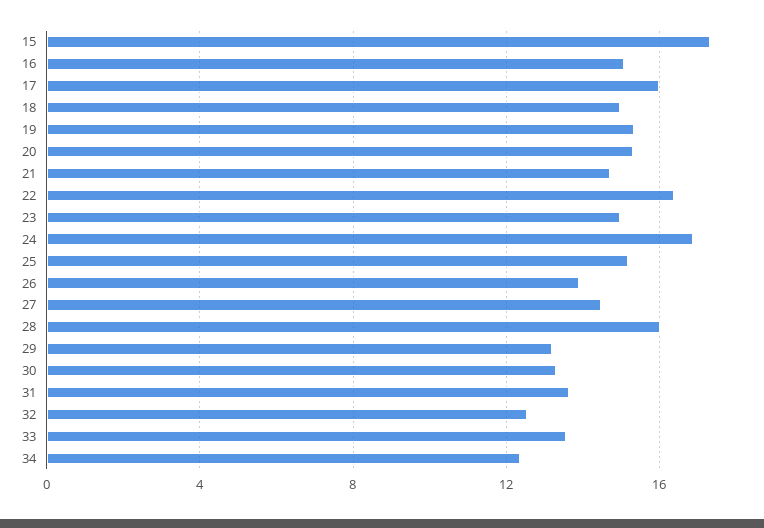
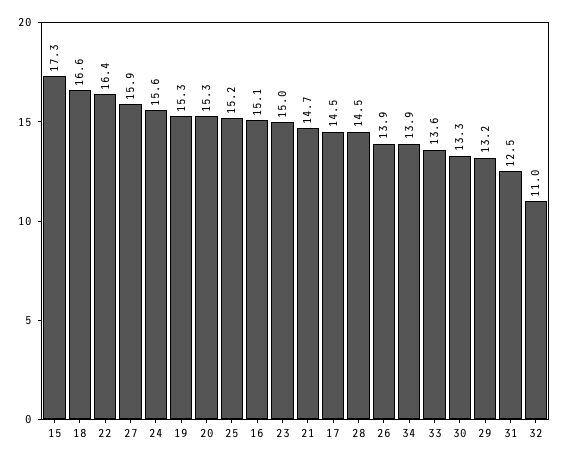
17: 16 -> 14.5
18: 15 -> 16.6
24: 17 -> 15.6
27: 14.5 -> 15.9
28: 16 -> 14.5
31: 13.5 -> 12.5
32: 12.5 -> 11
34: 12.5 -> 13.9

